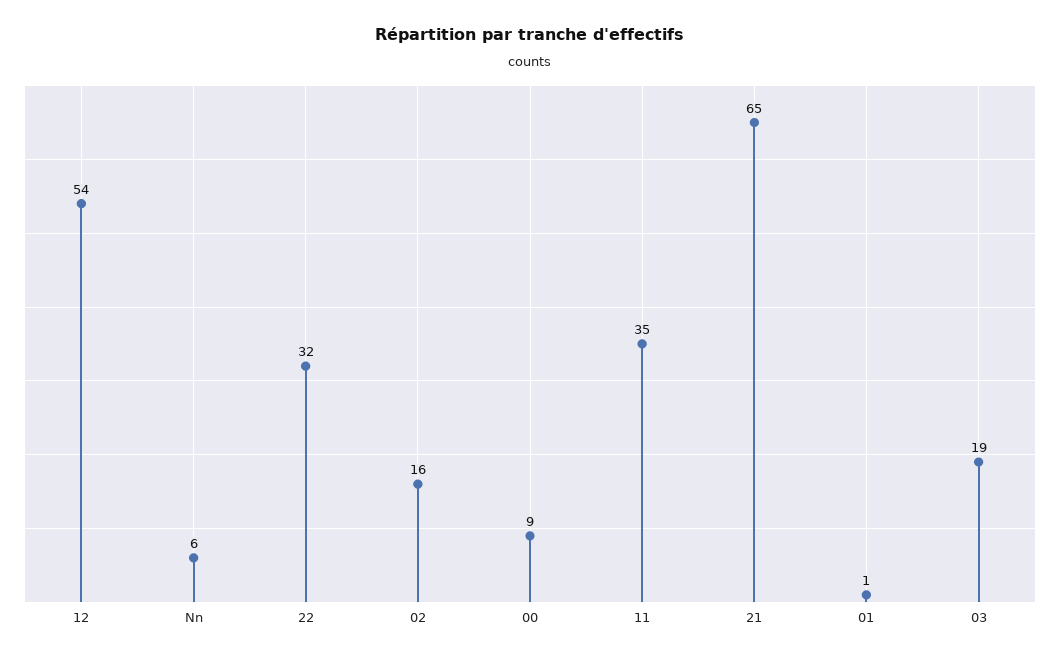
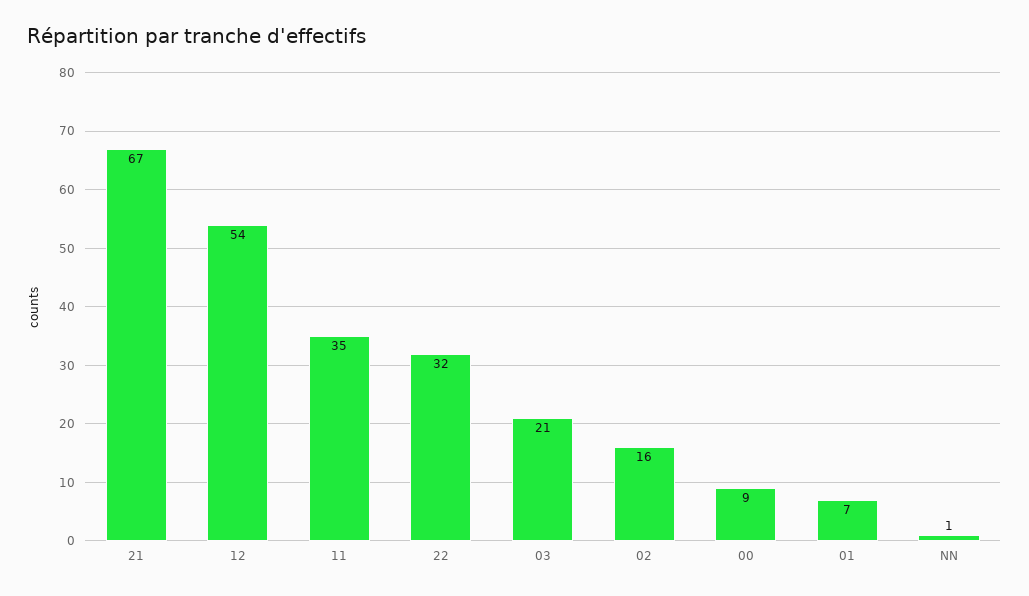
Nn: 6 -> 1
21: 65 -> 67
01: 1 -> 7
03: 19 -> 21

